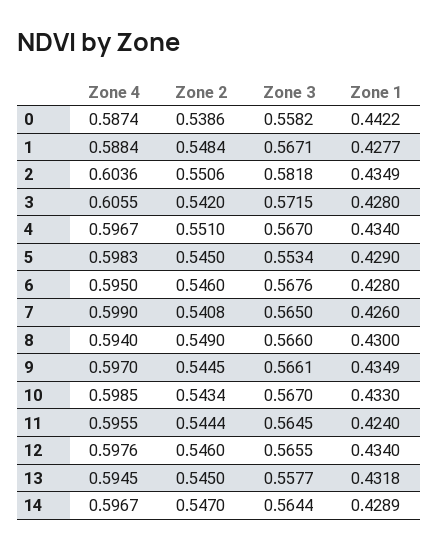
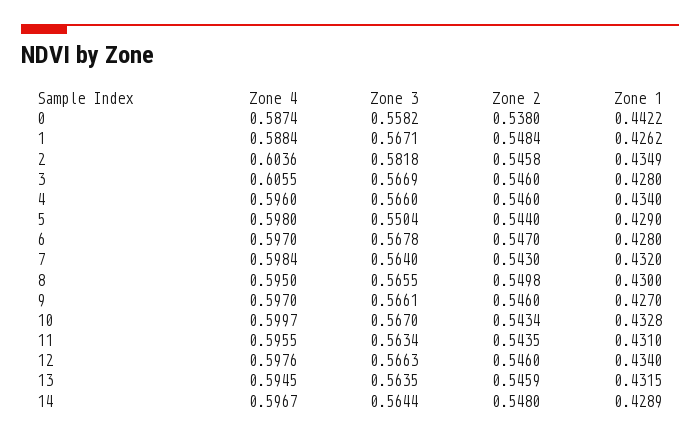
Zone 2, 0: 0.5386 -> 0.538
Zone 1, 1: 0.4277 -> 0.4262
Zone 2, 2: 0.5506 -> 0.5458
Zone 2, 3: 0.542 -> 0.546
Zone 3, 3: 0.5715 -> 0.5669
Zone 4, 4: 0.5967 -> 0.596
Zone 2, 4: 0.551 -> 0.546
Zone 3, 4: 0.567 -> 0.566
Zone 4, 5: 0.5983 -> 0.598
Zone 2, 5: 0.545 -> 0.544
Zone 3, 5: 0.5534 -> 0.5504
Zone 4, 6: 0.595 -> 0.597
Zone 2, 6: 0.546 -> 0.547
Zone 3, 6: 0.5676 -> 0.5678
Zone 4, 7: 0.599 -> 0.5984
Zone 2, 7: 0.5408 -> 0.543
Zone 3, 7: 0.565 -> 0.564
Zone 1, 7: 0.426 -> 0.432
Zone 4, 8: 0.594 -> 0.595
Zone 2, 8: 0.549 -> 0.5498
Zone 3, 8: 0.566 -> 0.5655
Zone 2, 9: 0.5445 -> 0.546
Zone 1, 9: 0.4349 -> 0.427
Zone 4, 10: 0.5985 -> 0.5997
Zone 1, 10: 0.433 -> 0.4328
Zone 2, 11: 0.5444 -> 0.5435
Zone 3, 11: 0.5645 -> 0.5634
Zone 1, 11: 0.424 -> 0.431
Zone 3, 12: 0.5655 -> 0.5663
Zone 2, 13: 0.545 -> 0.5459
Zone 3, 13: 0.5577 -> 0.5635
Zone 1, 13: 0.4318 -> 0.4315
Zone 2, 14: 0.547 -> 0.548

